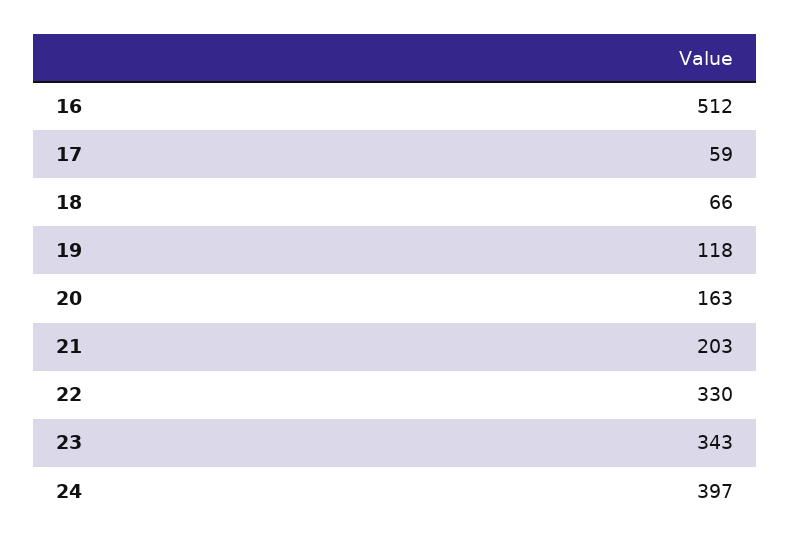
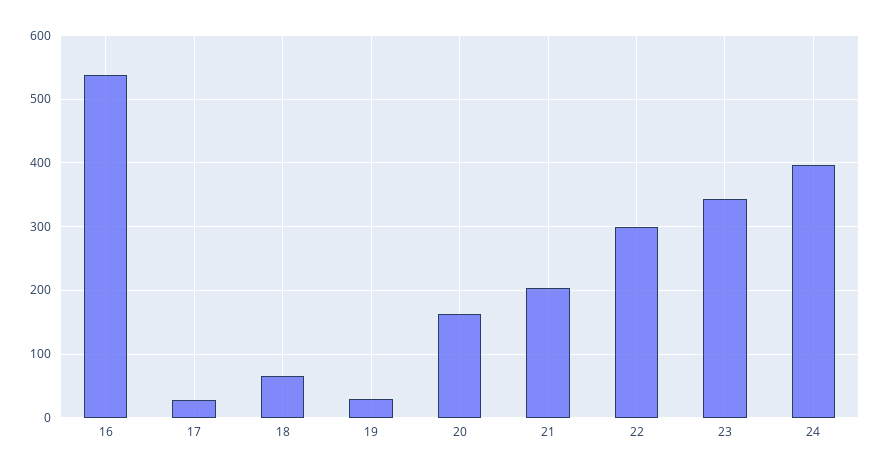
16: 512 -> 540
17: 59 -> 30
19: 118 -> 30
22: 330 -> 300

